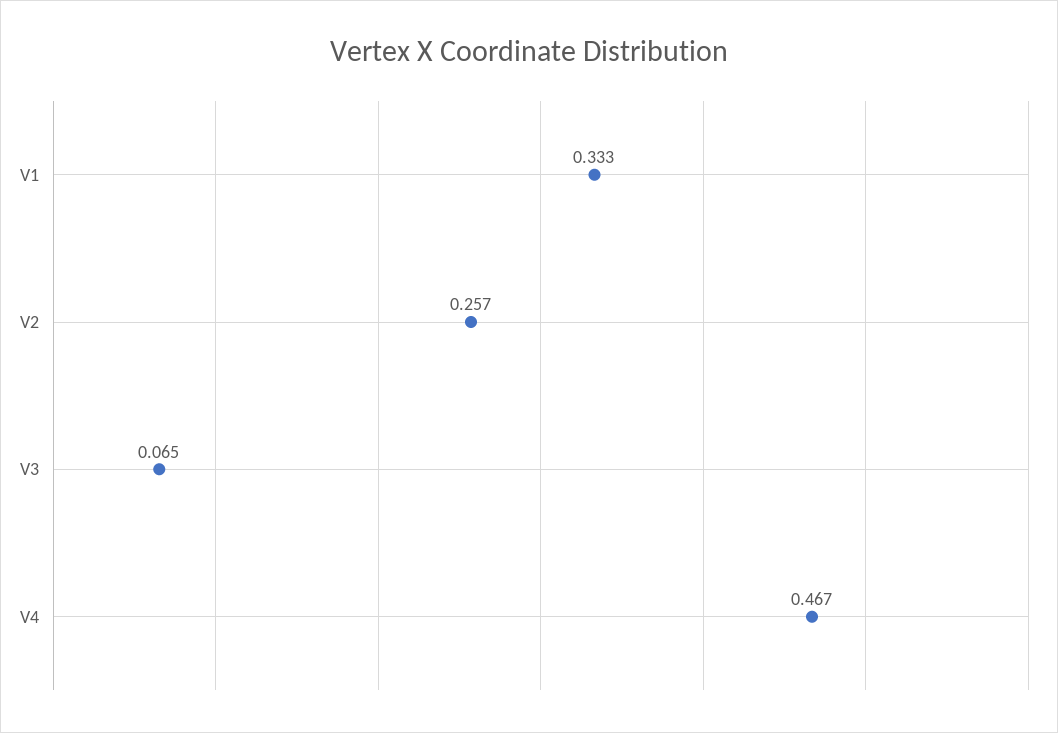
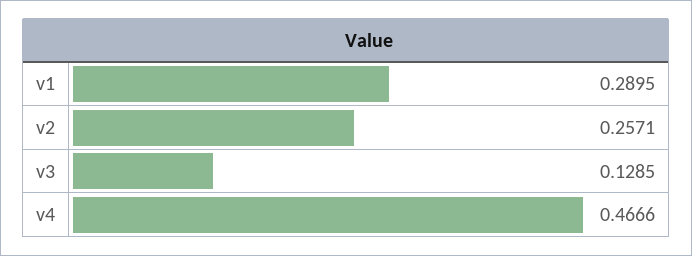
V1: 0.333 -> 0.2895
V3: 0.065 -> 0.1285

